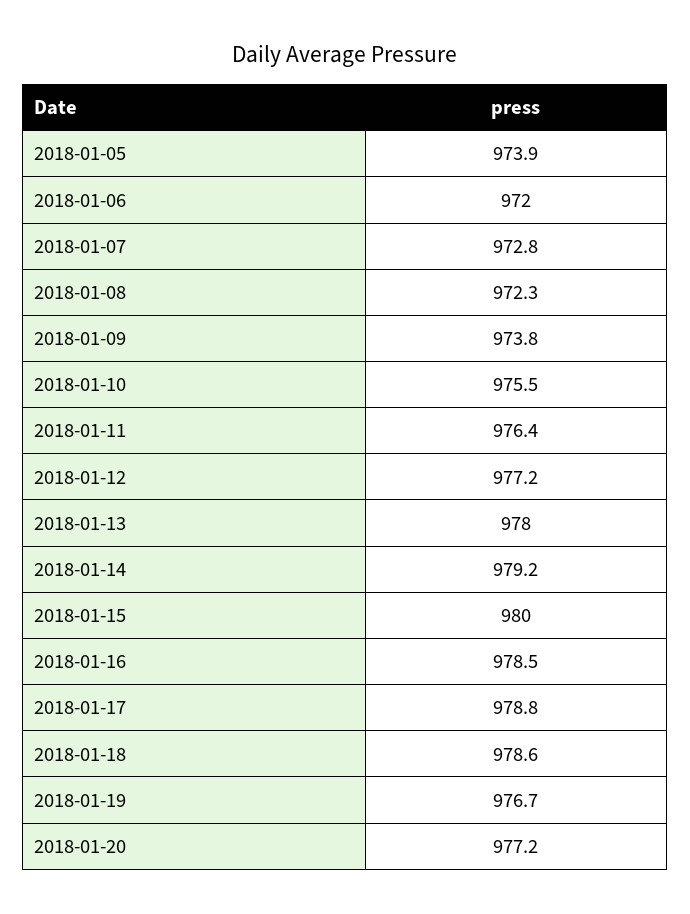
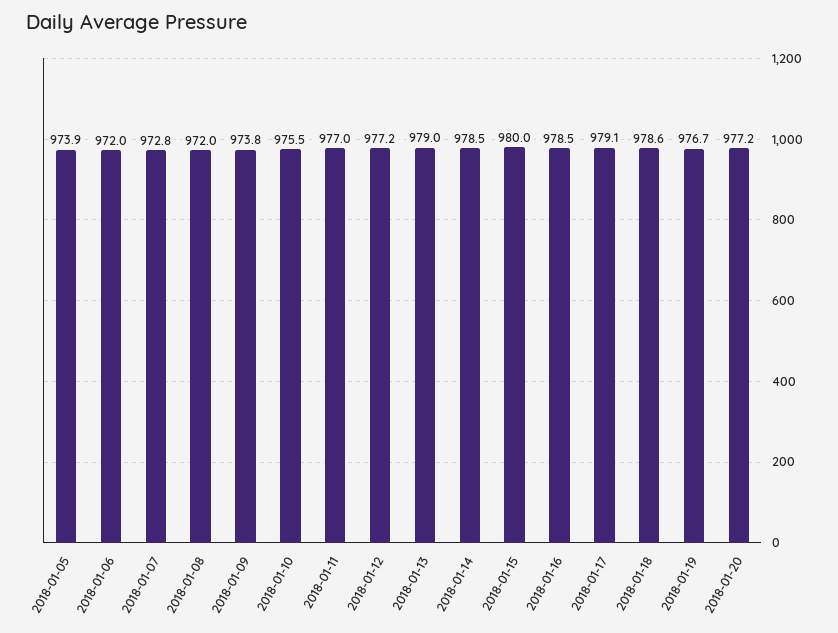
2018-01-08: 972.3 -> 972
2018-01-11: 976.4 -> 977
2018-01-13: 978 -> 979
2018-01-14: 979.2 -> 978.5
2018-01-17: 978.8 -> 979.1

